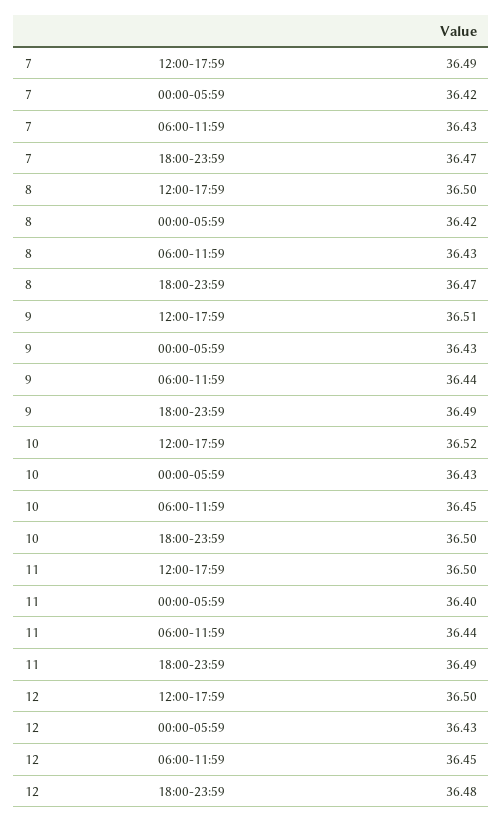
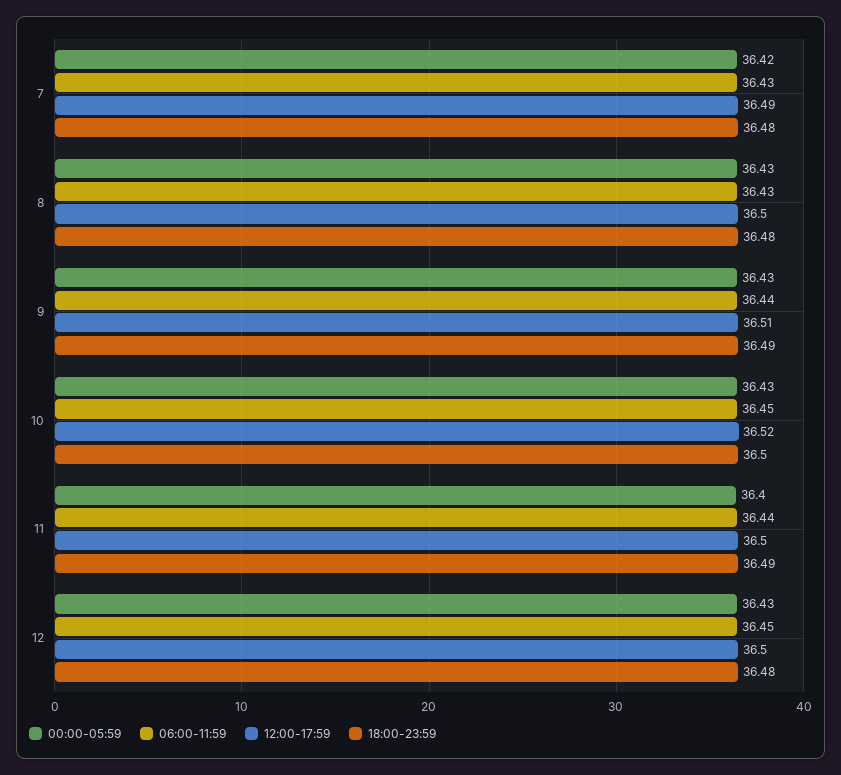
18:00-23:59, 7: 36.47 -> 36.48
00:00-05:59, 8: 36.42 -> 36.43
18:00-23:59, 8: 36.47 -> 36.48

